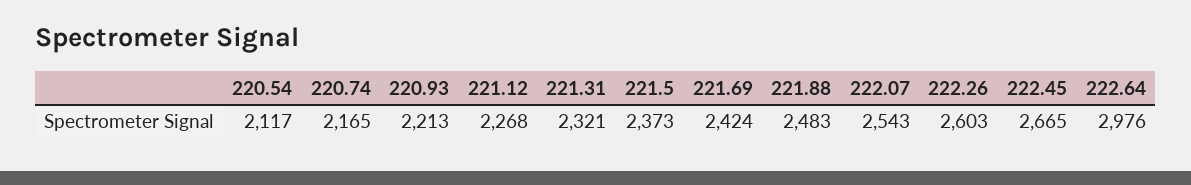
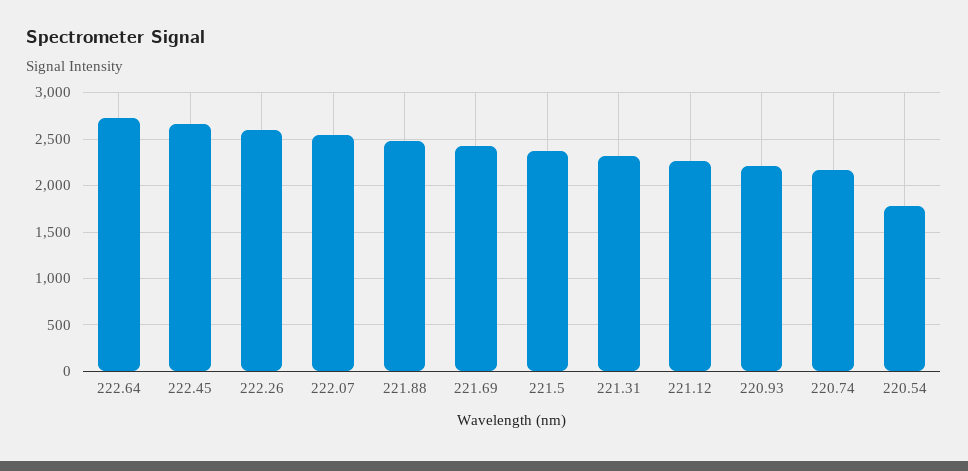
220.54: 2117 -> 1800
222.64: 2976 -> 2700

